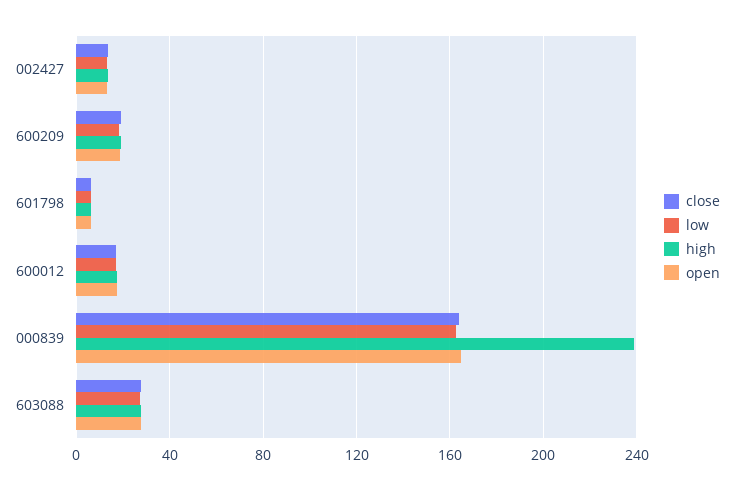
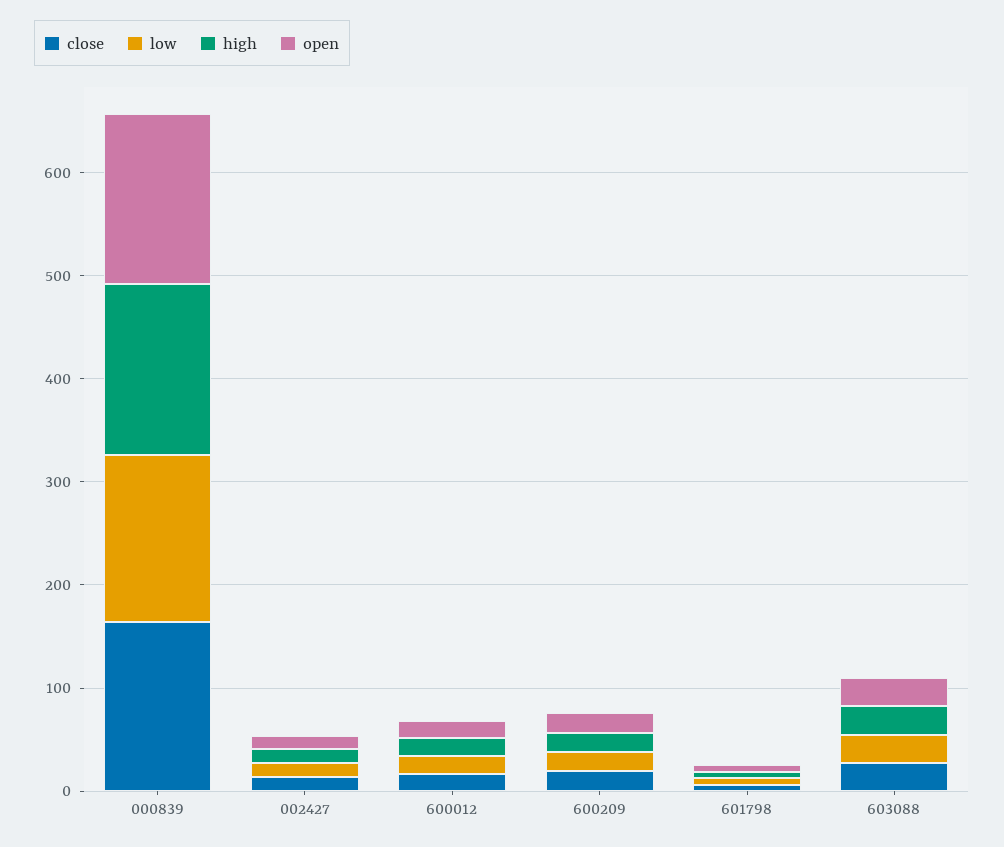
high, 000839: 240 -> 160

